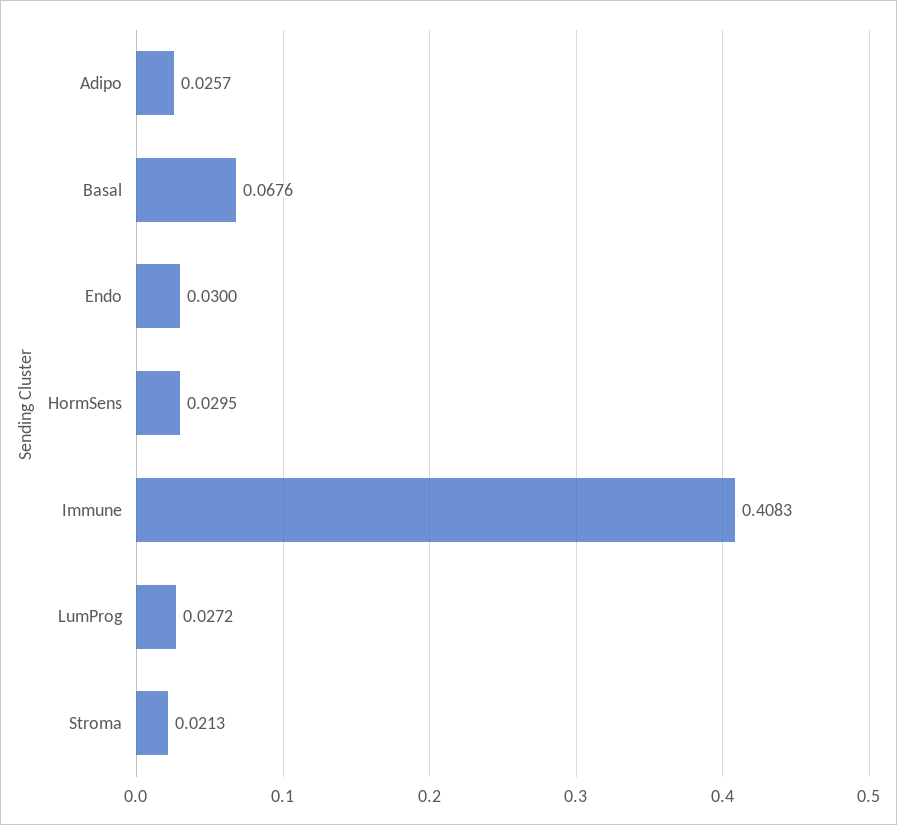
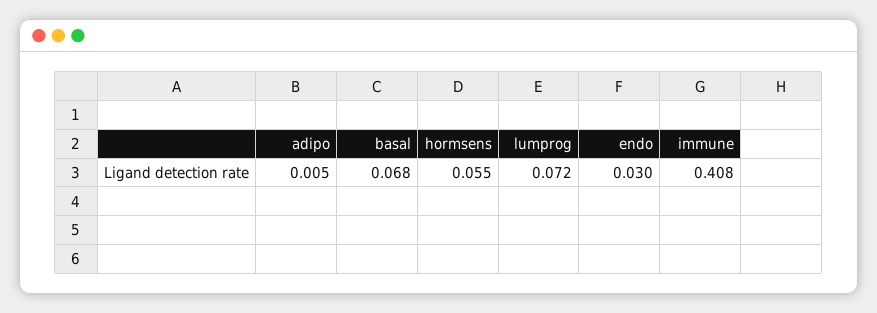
Adipo: 0.0257 -> 0.005
HormSens: 0.0295 -> 0.055
LumProg: 0.0272 -> 0.072
Stroma: 0.0213 -> none

